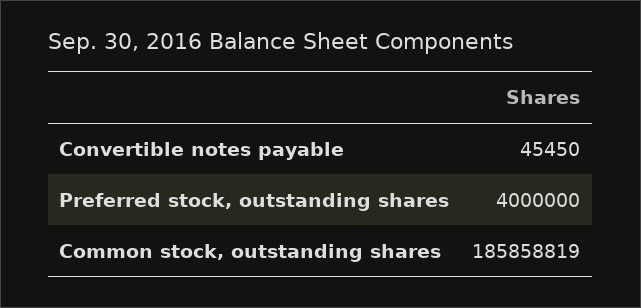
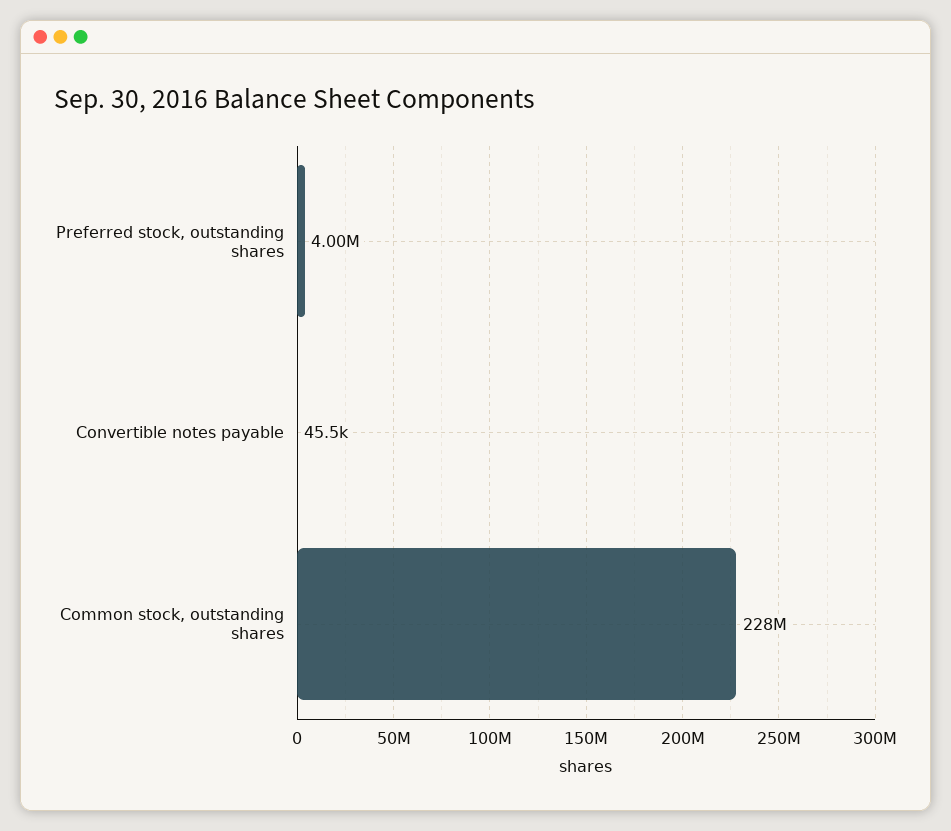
Common stock, outstanding shares: 185858819 -> 228000000

